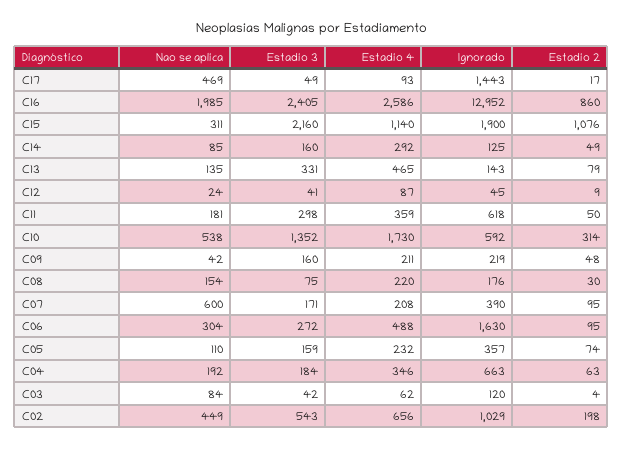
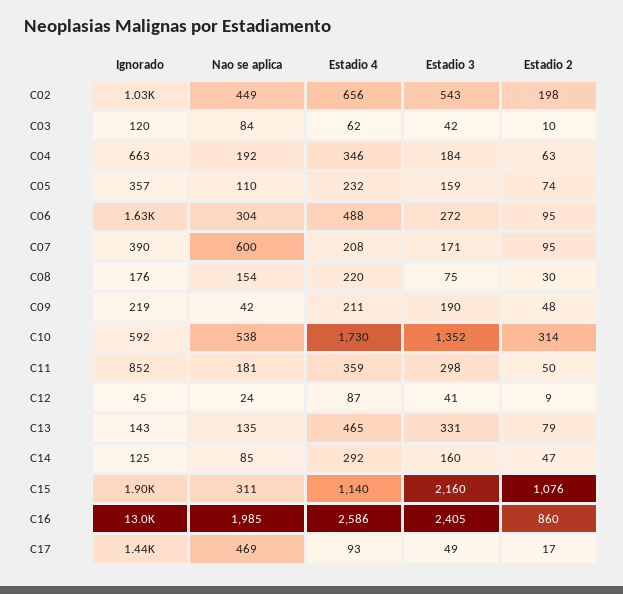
Estadio 2, C14: 49 -> 47
Ignorado, C11: 618 -> 852
Estadio 3, C09: 160 -> 190
Estadio 2, C03: 4 -> 10

